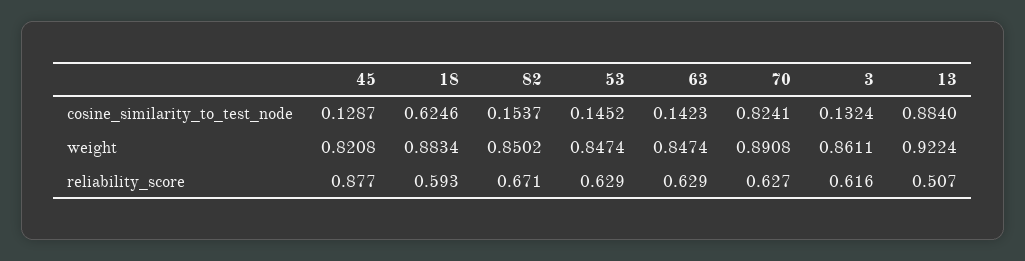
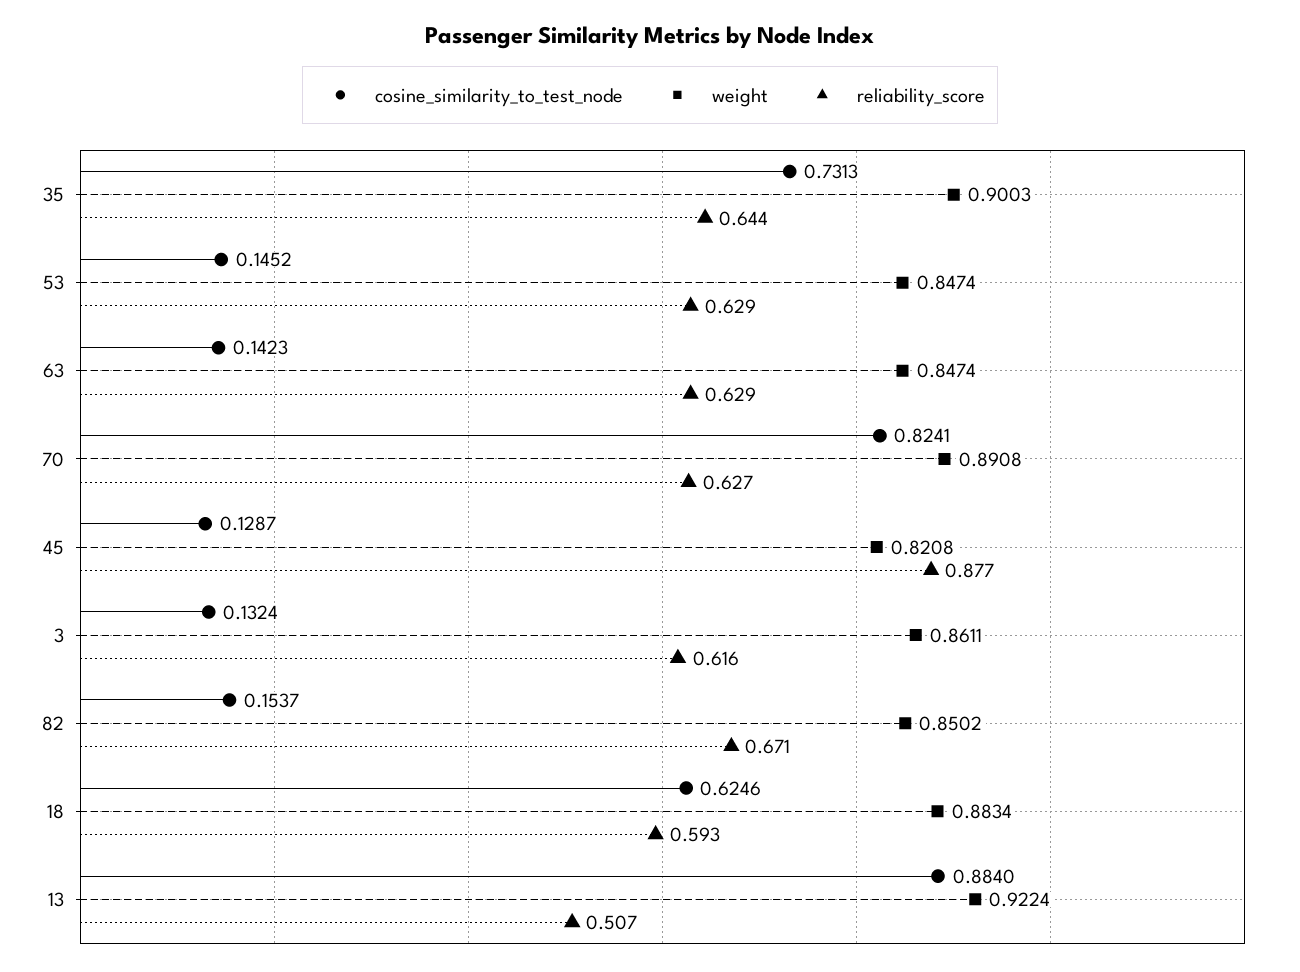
cosine_similarity_to_test_node, 35: none -> 0.7313
weight, 35: none -> 0.9003
reliability_score, 35: none -> 0.644

